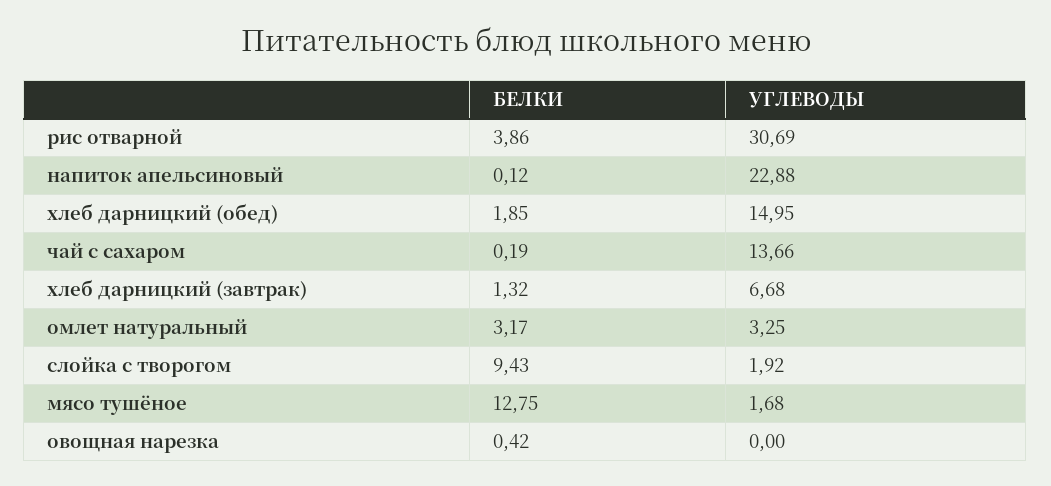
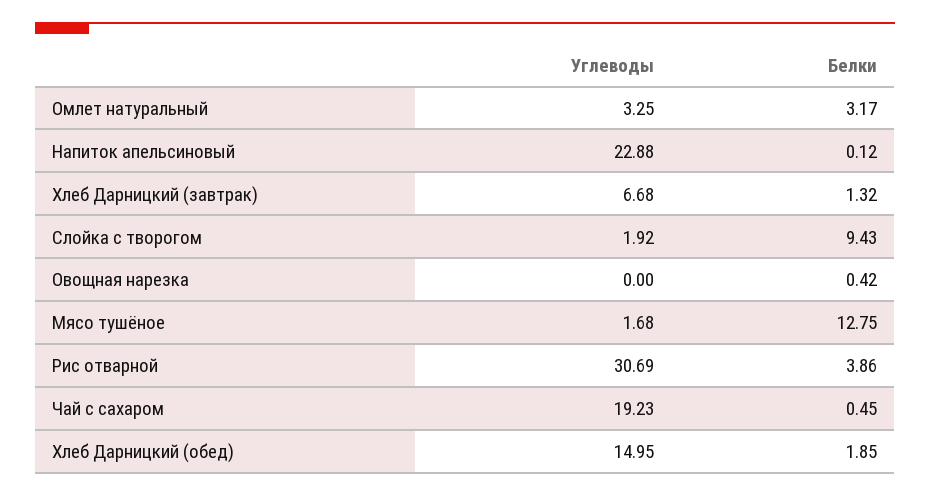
БЕЛКИ, чай с сахаром: 0.19 -> 0.45
УГЛЕВОДЫ, чай с сахаром: 13.66 -> 19.23

